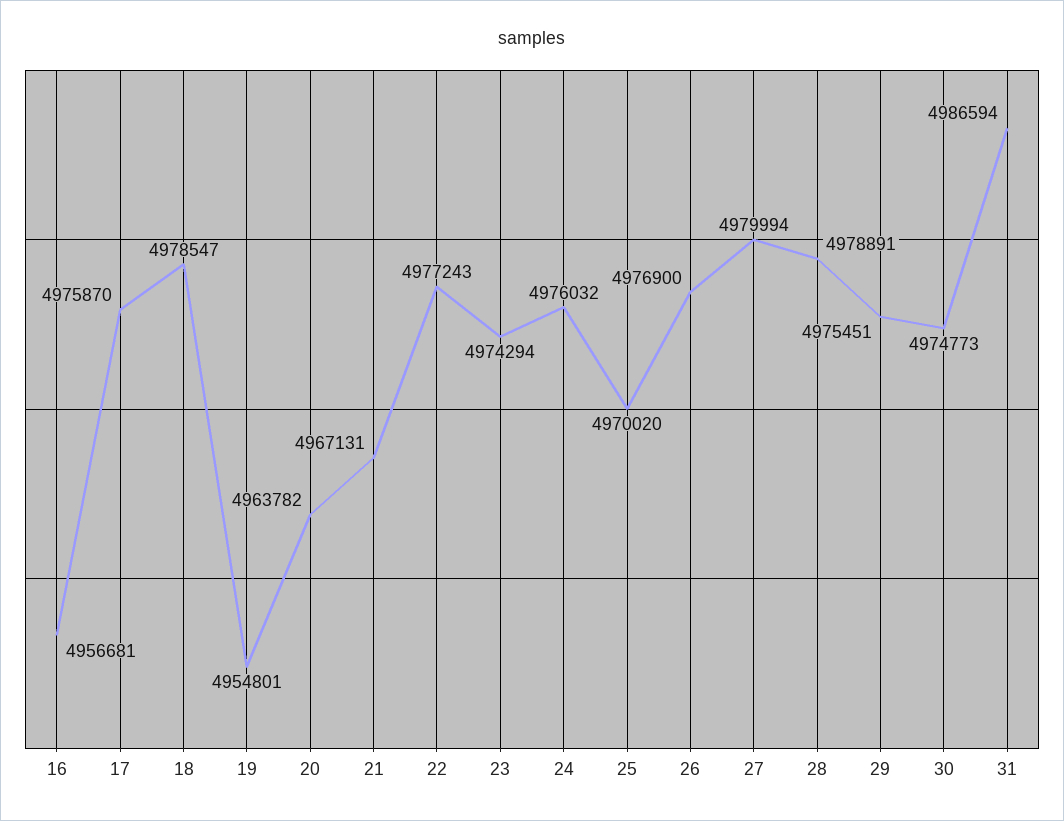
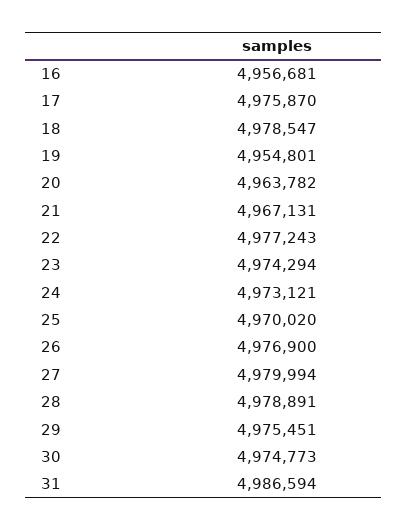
24: 4976032 -> 4973121

